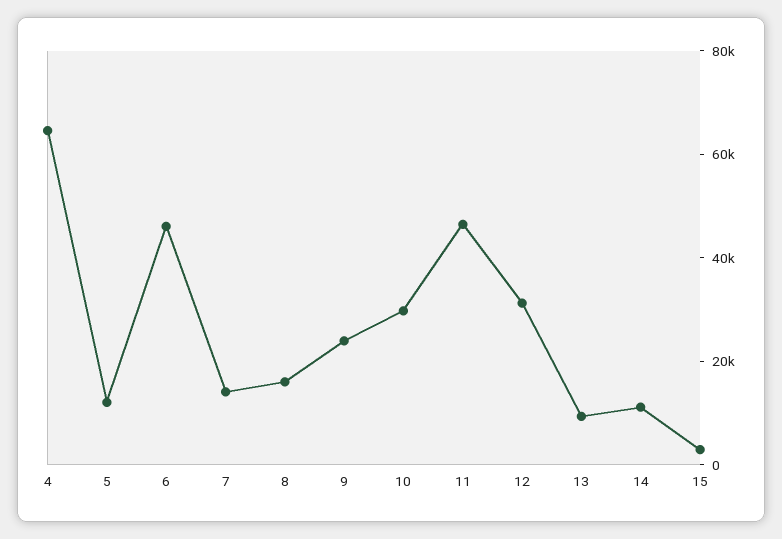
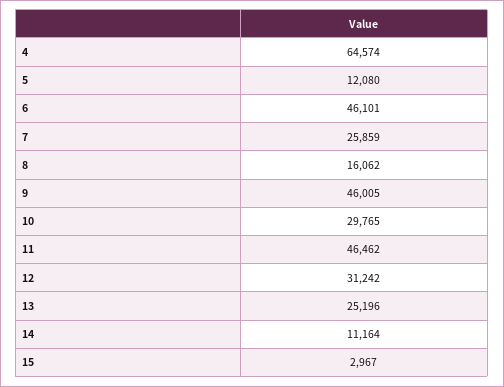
7: 15000 -> 25859
9: 25000 -> 46005
13: 10000 -> 25196

